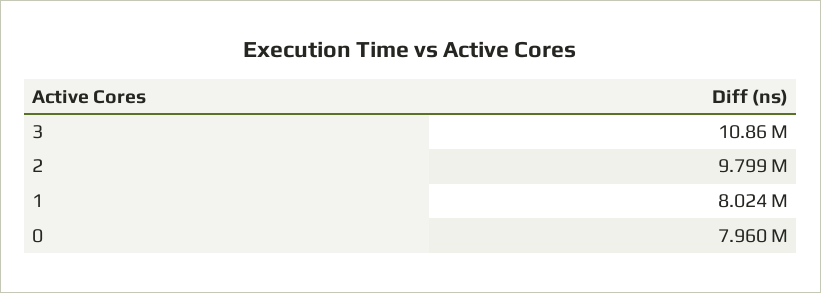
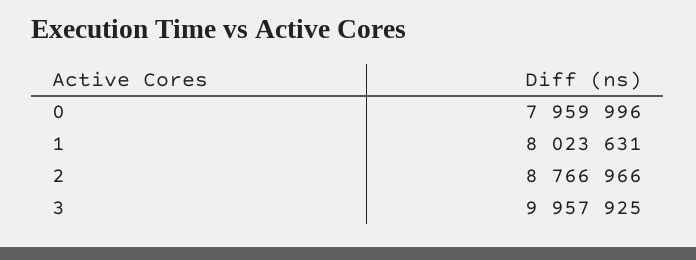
3: 10860000 -> 9957925
2: 9799000 -> 8766966

